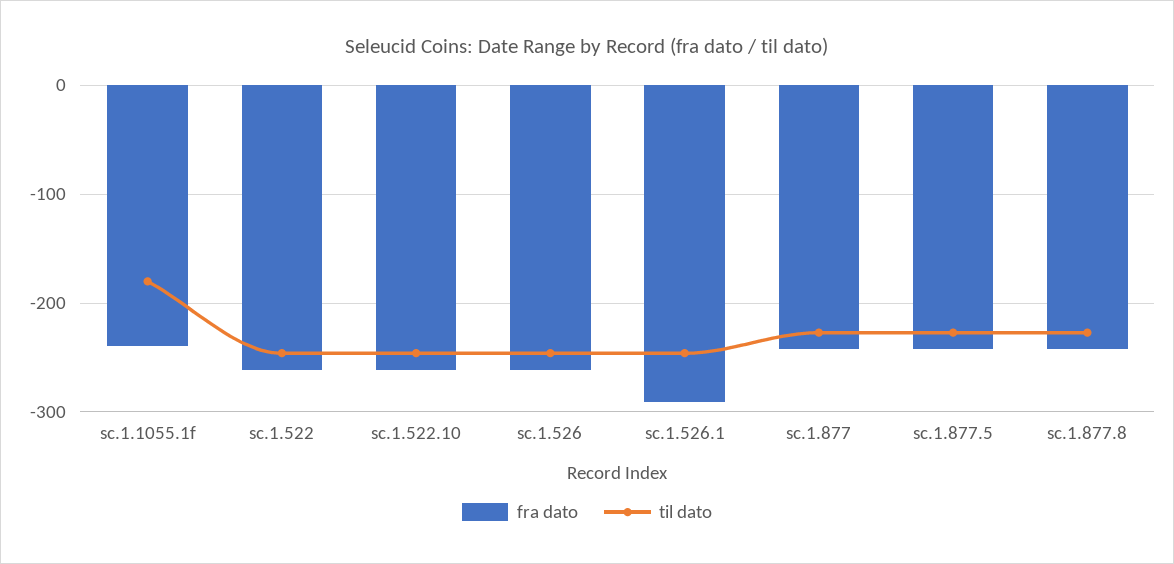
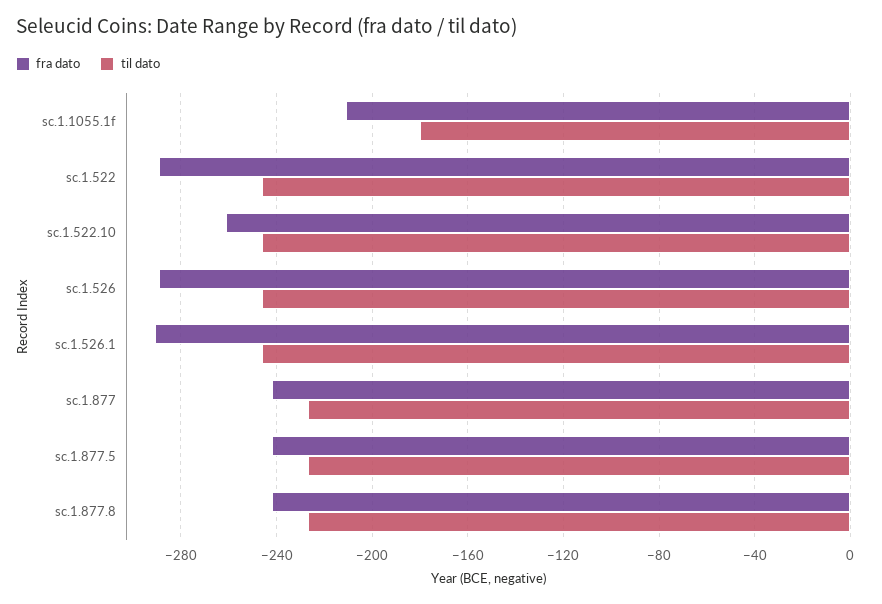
fra dato, sc.1.1055.1f: -240 -> -210
fra dato, sc.1.522: -260 -> -290
fra dato, sc.1.526: -260 -> -290

